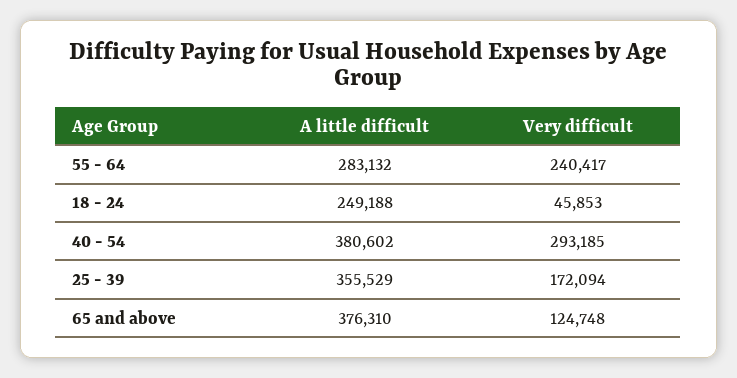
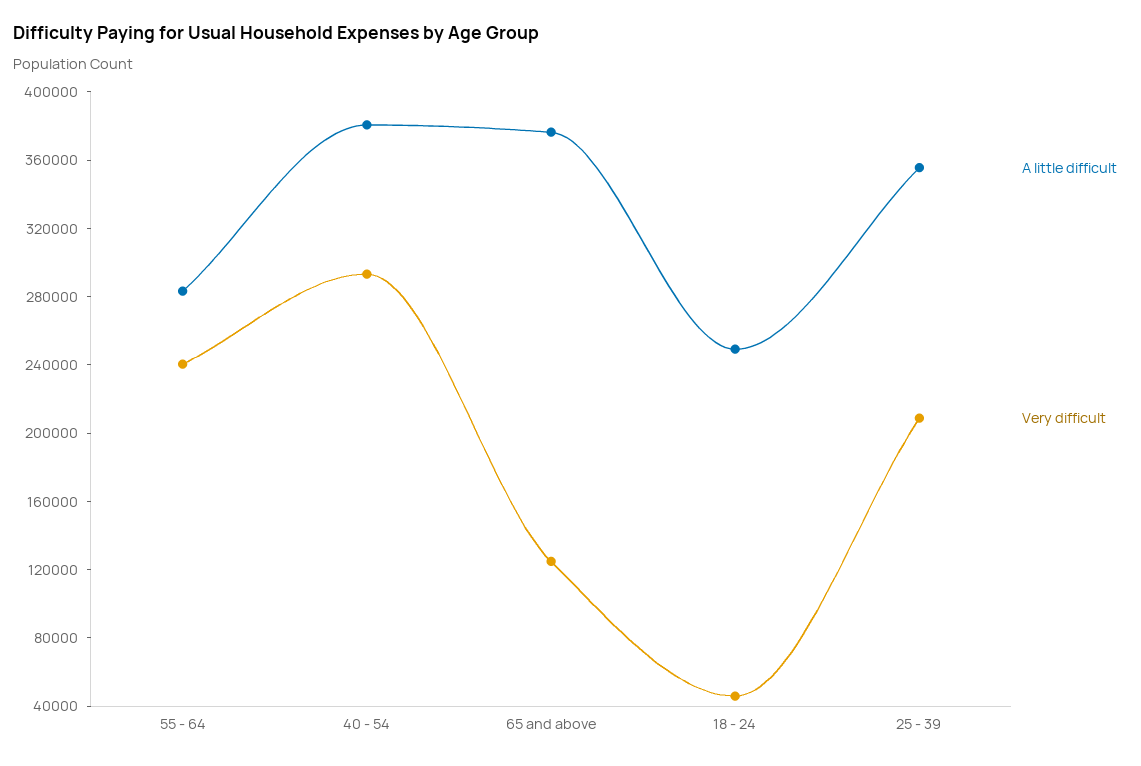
Very difficult, 25 - 39: 172094 -> 210000

